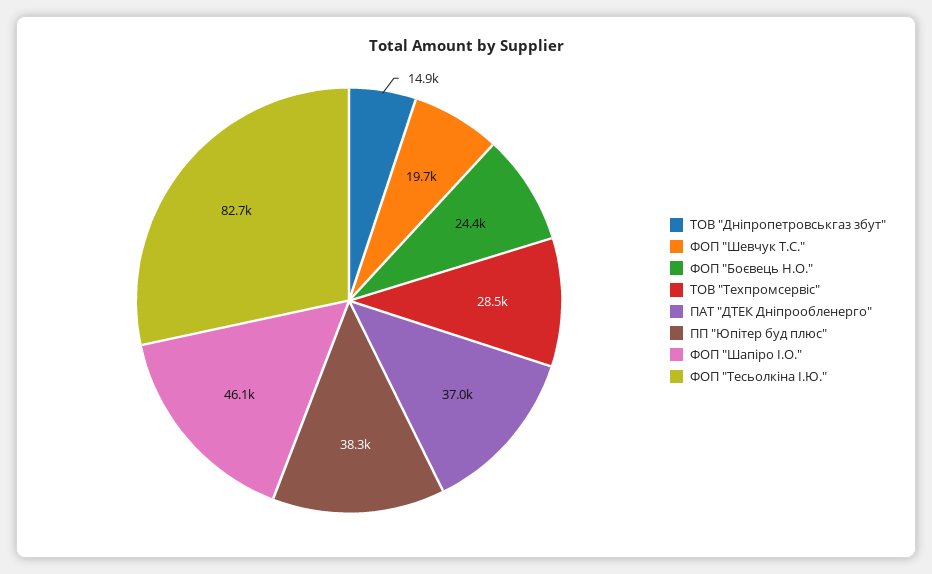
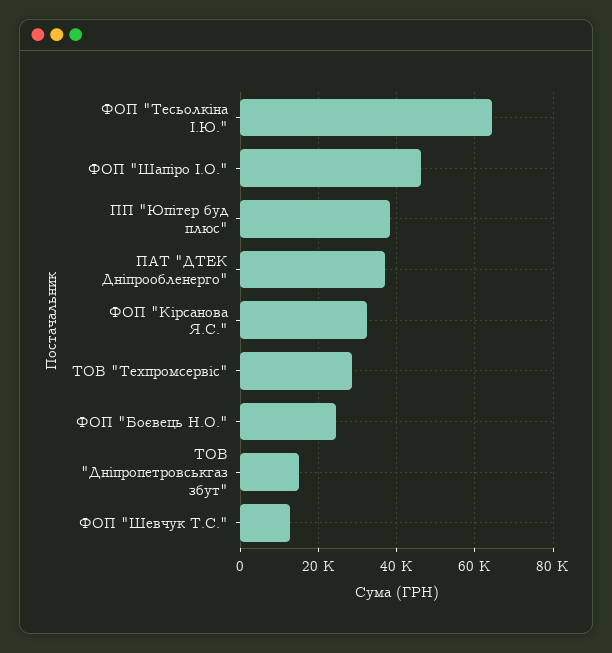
ФОП "Шевчук Т.С.": 19700 -> 12000
ФОП "Тесьолкіна І.Ю.": 82700 -> 64000
ФОП "Кірсанова Я.С.": none -> 32000

